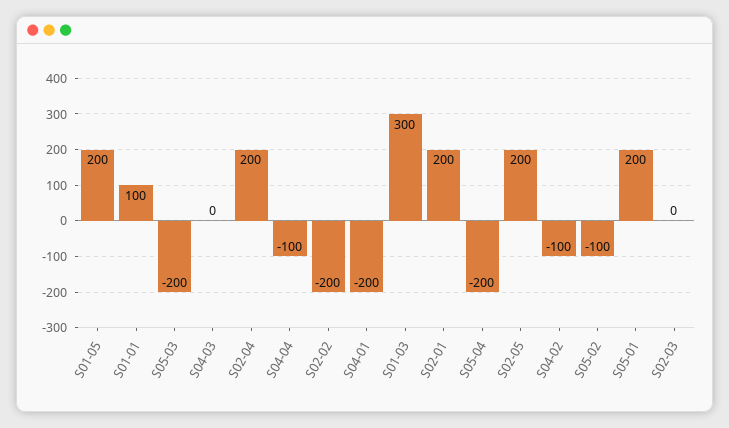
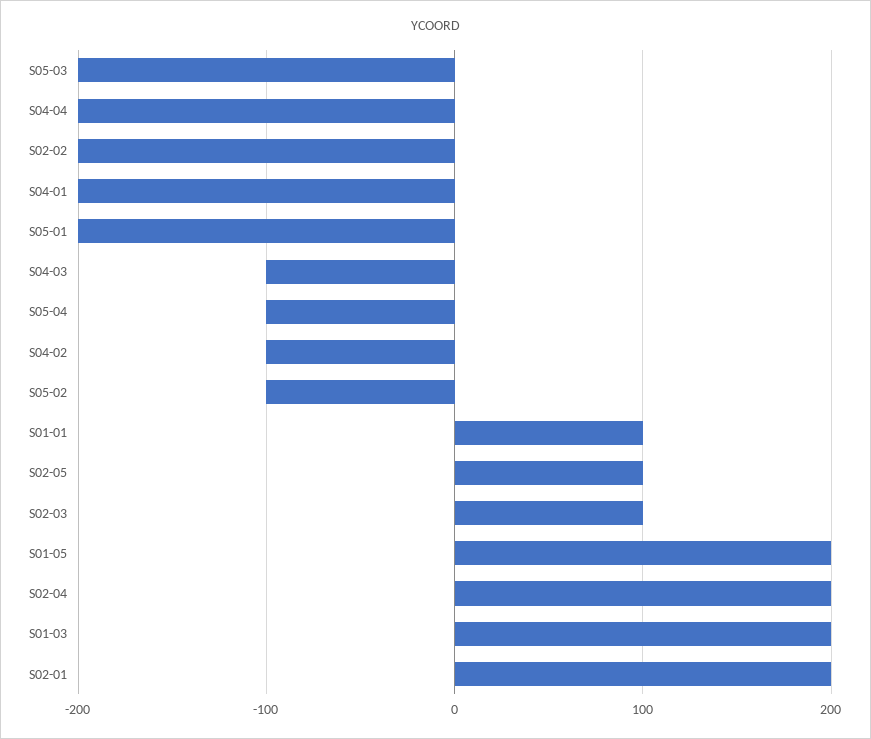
S04-03: 0 -> -100
S04-04: -100 -> -200
S01-03: 300 -> 200
S05-04: -200 -> -100
S02-05: 200 -> 100
S05-01: 200 -> -200
S02-03: 0 -> 100

